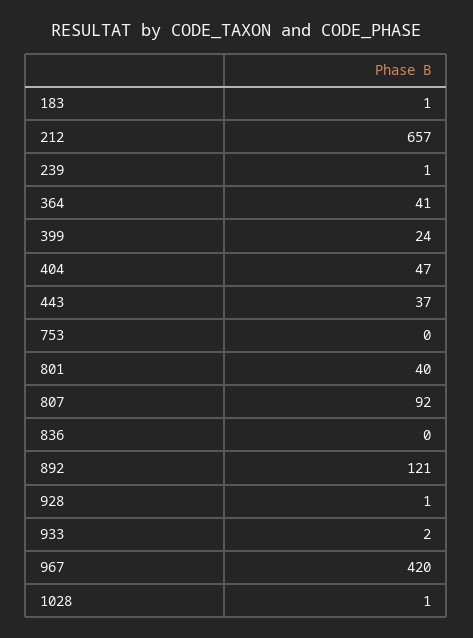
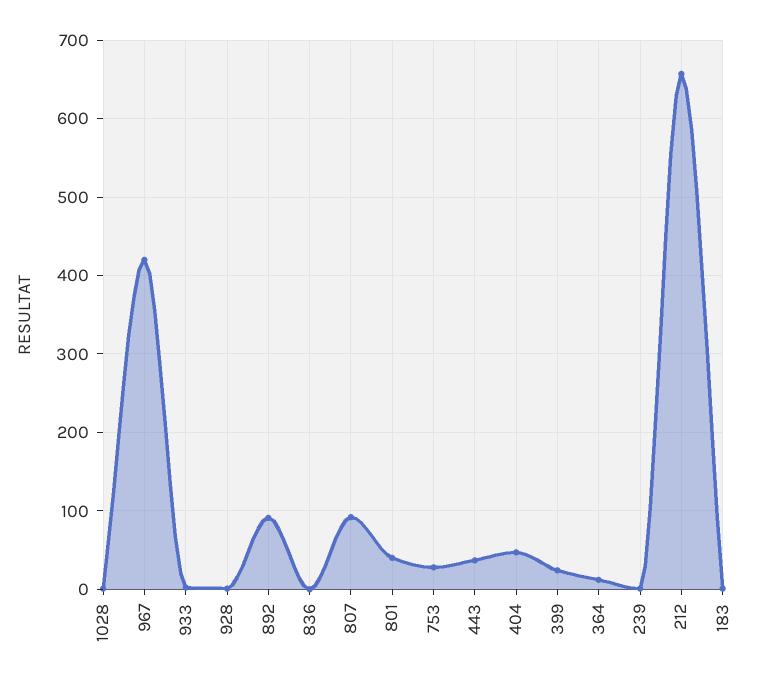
364: 41 -> 10
753: 0 -> 30
892: 121 -> 90

